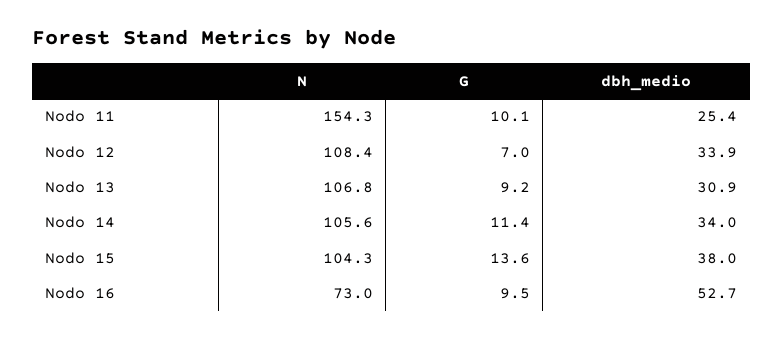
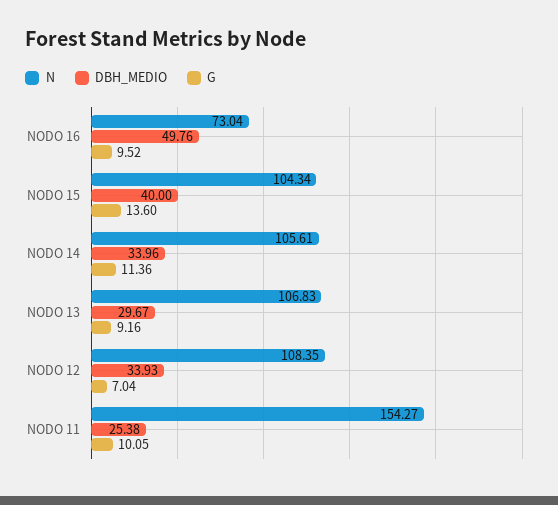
dbh_medio, Nodo 13: 30.9 -> 29.67
dbh_medio, Nodo 15: 38 -> 40
dbh_medio, Nodo 16: 52.7 -> 49.76

